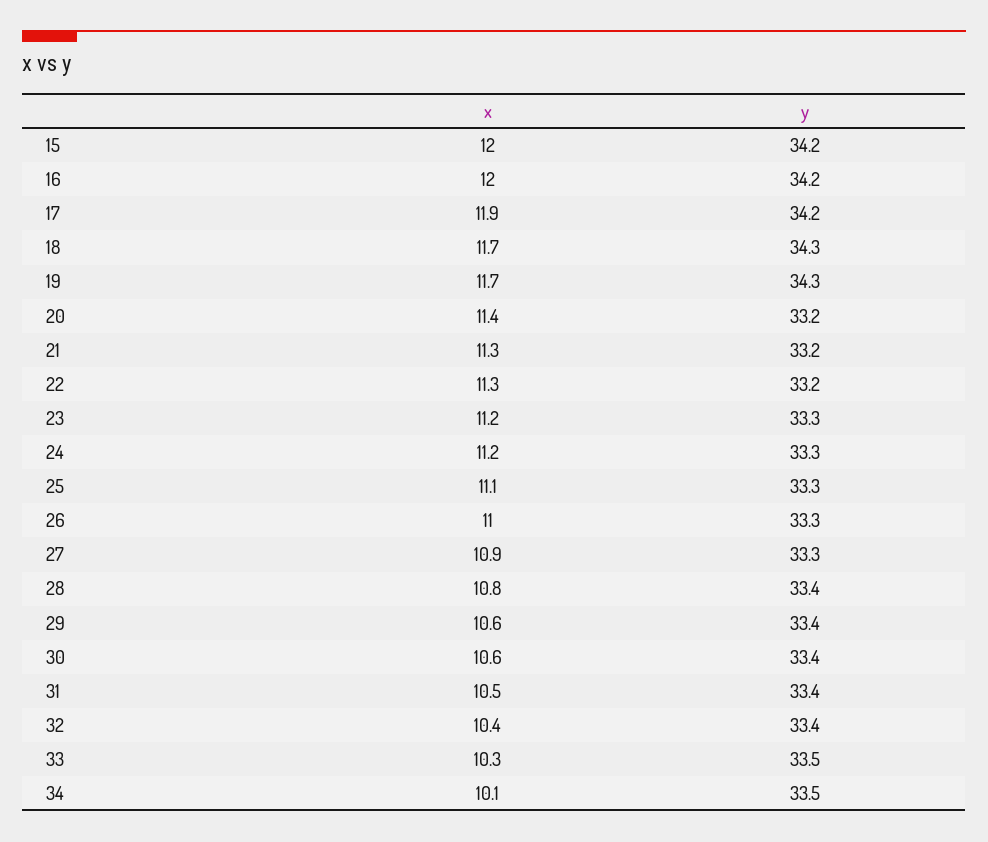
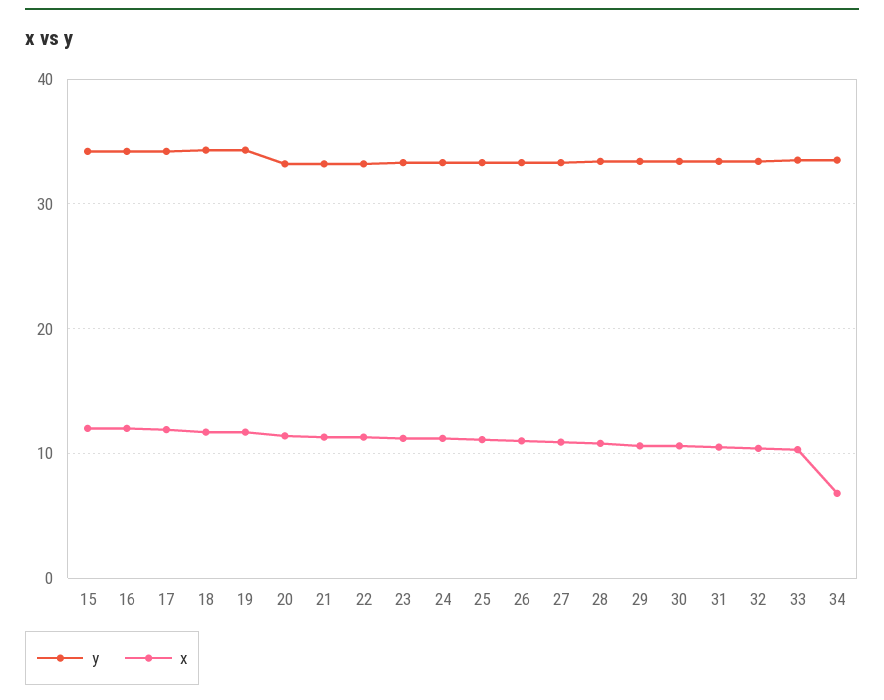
x, 34: 10.1 -> 7

